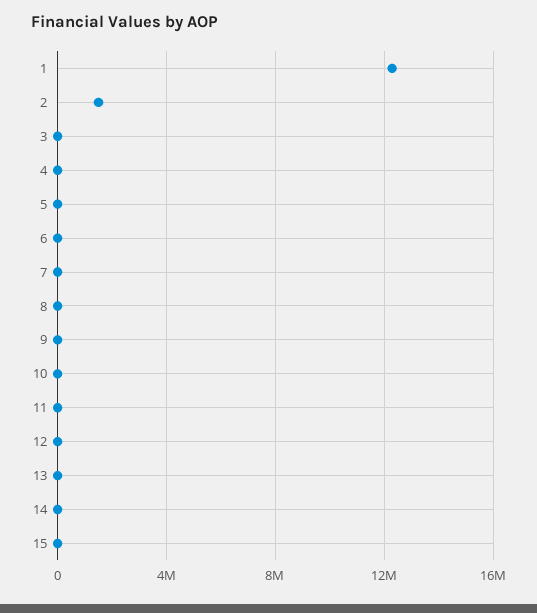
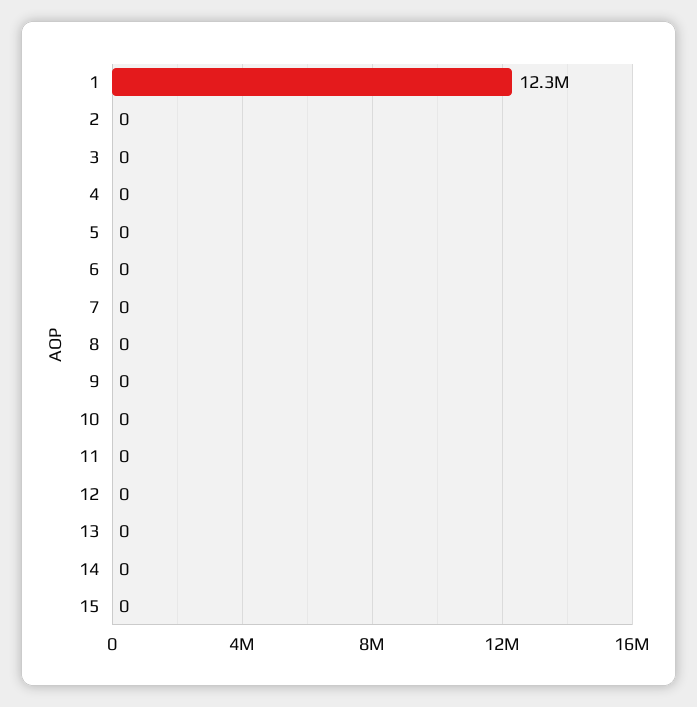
2: 1500000 -> 0

